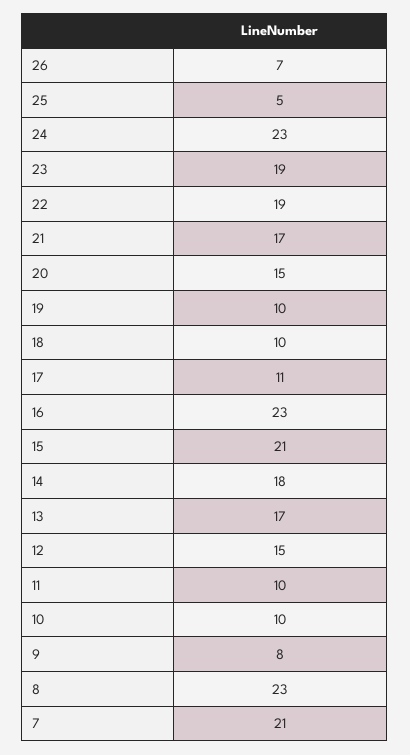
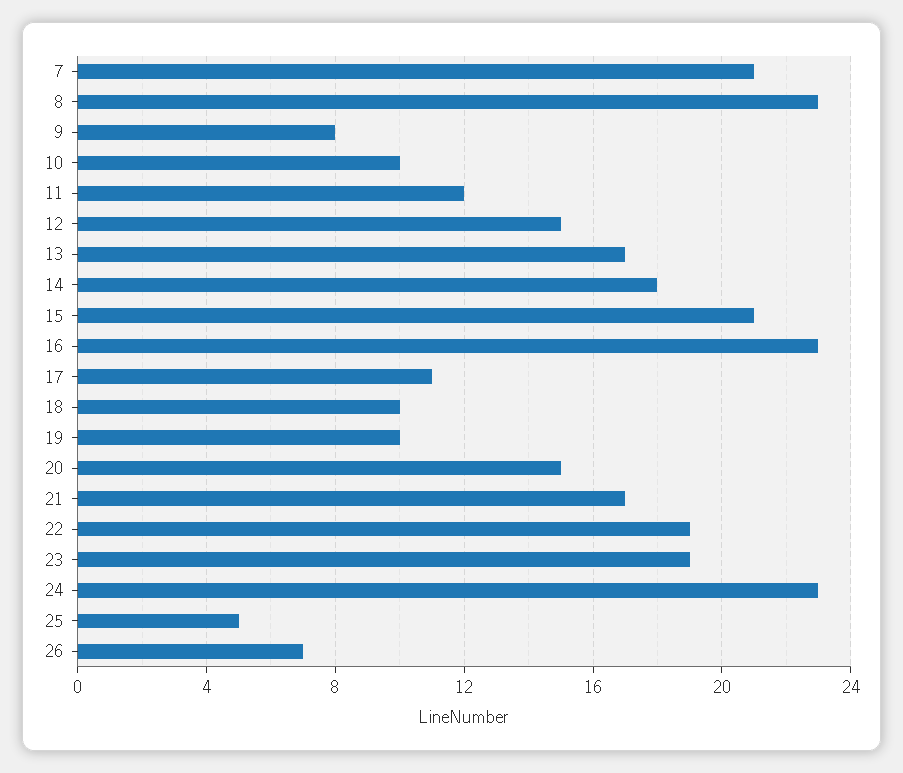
11: 10 -> 12

